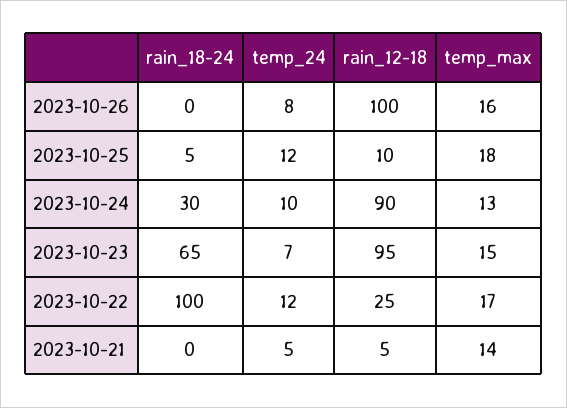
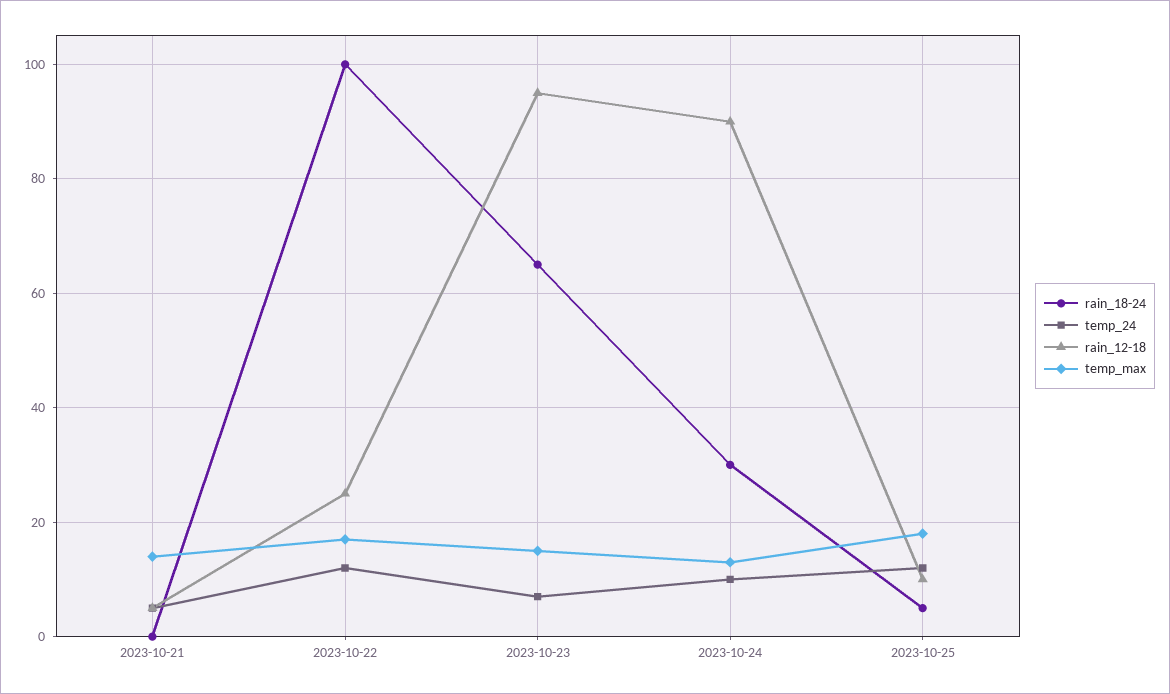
rain_18-24, 2023-10-26: 0 -> none
temp_24, 2023-10-26: 8 -> none
rain_12-18, 2023-10-26: 100 -> none
temp_max, 2023-10-26: 16 -> none

